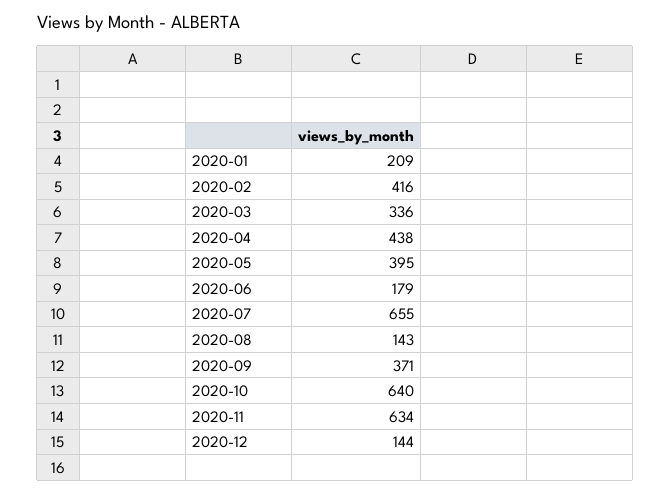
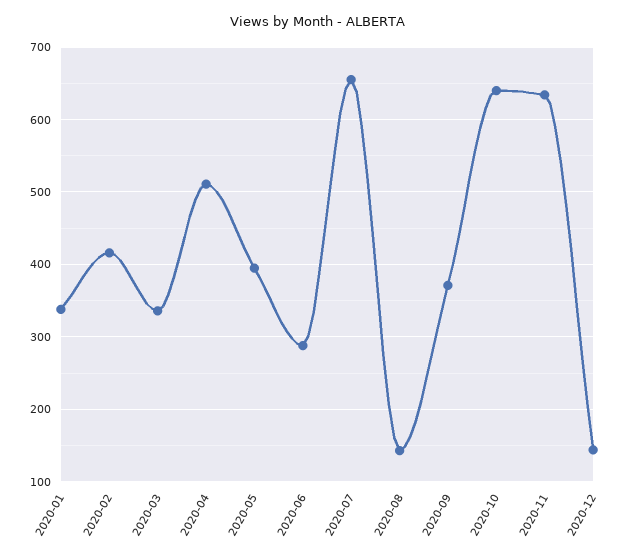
2020-01: 209 -> 340
2020-04: 438 -> 510
2020-06: 179 -> 290

